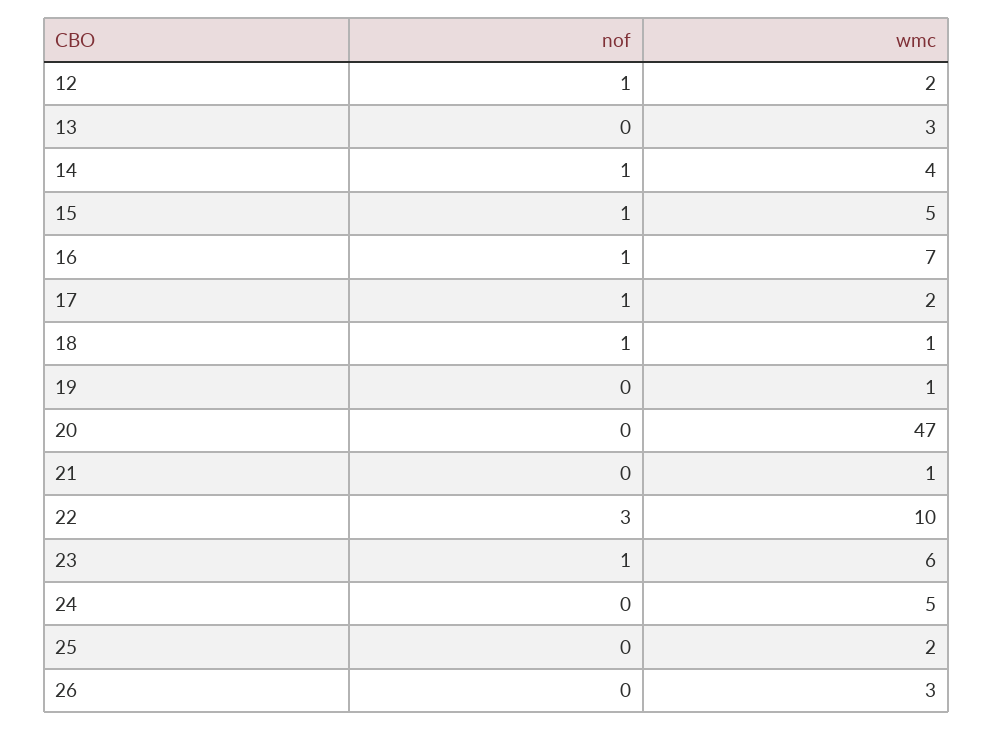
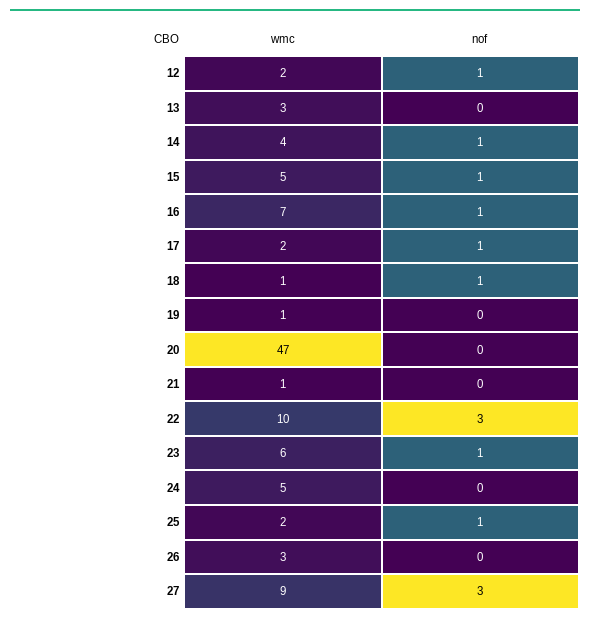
nof, 25: 0 -> 1
wmc, 27: none -> 9
nof, 27: none -> 3

